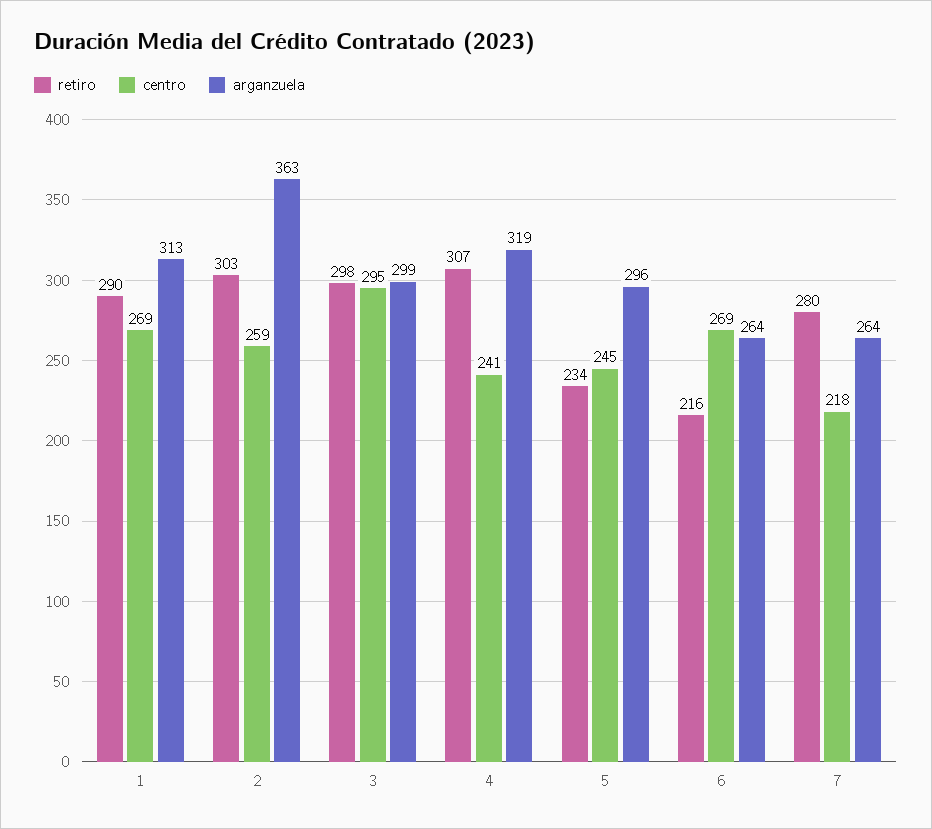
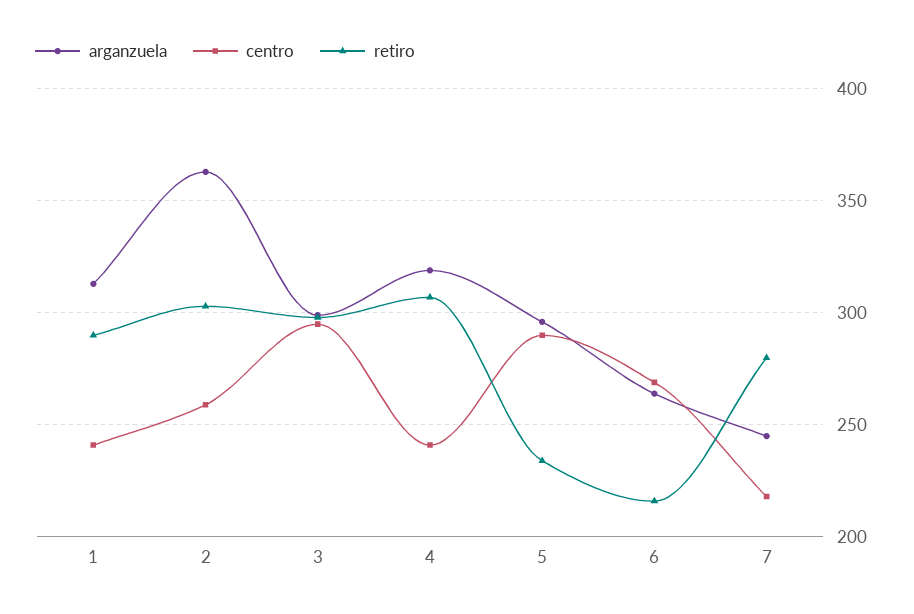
centro, 1: 269 -> 240
centro, 5: 245 -> 290
arganzuela, 7: 264 -> 245

